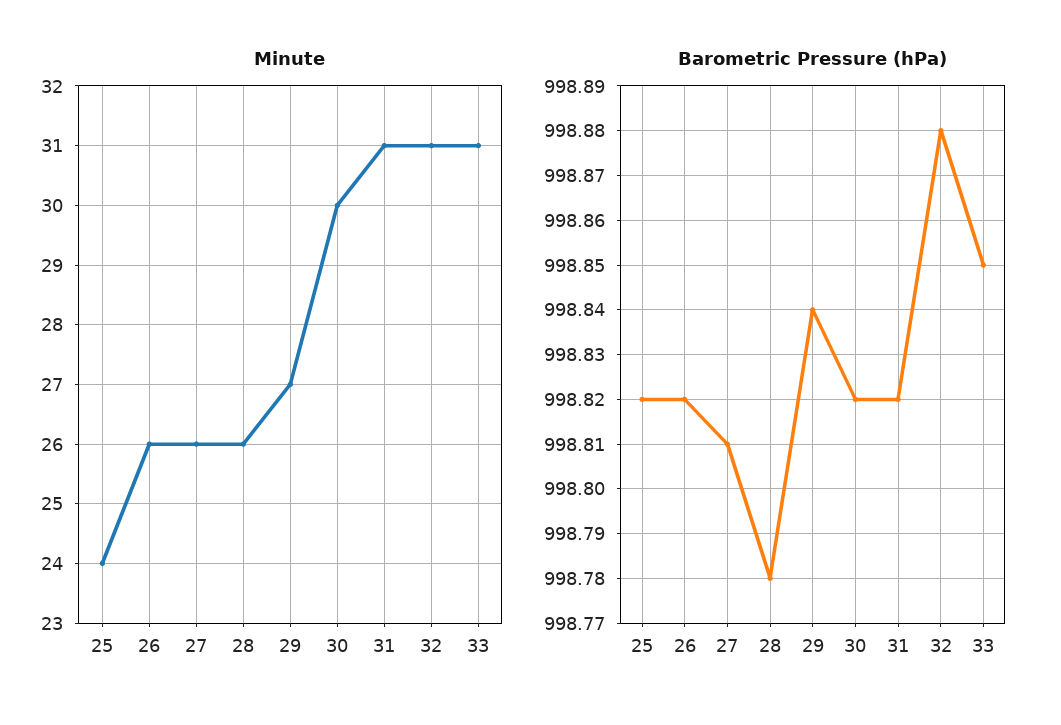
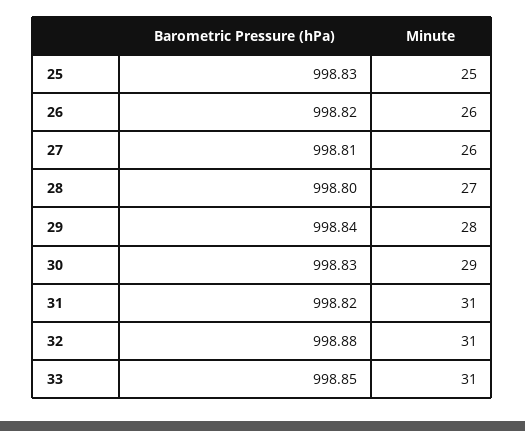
Minute, 25: 24 -> 25
Minute, 28: 26 -> 27
Minute, 29: 27 -> 28
Minute, 30: 30 -> 29
Barometric Pressure (hPa), 25: 998.82 -> 998.83
Barometric Pressure (hPa), 28: 998.78 -> 998.8
Barometric Pressure (hPa), 30: 998.82 -> 998.83

